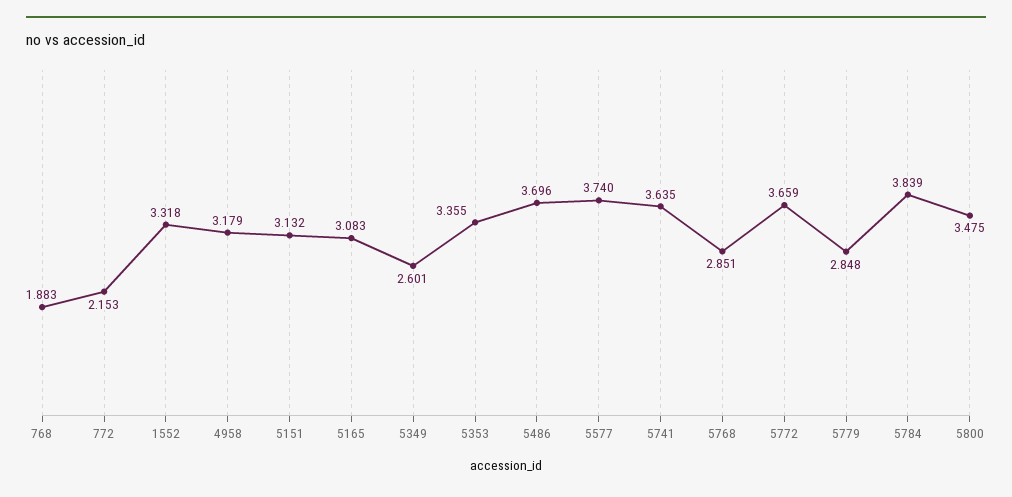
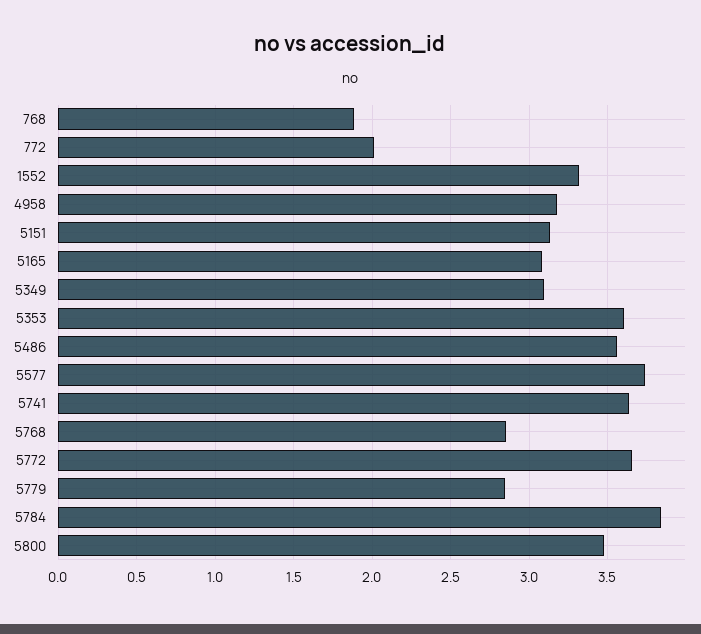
772: 2.153 -> 2
5349: 2.601 -> 3.1
5353: 3.355 -> 3.6
5486: 3.696 -> 3.55

